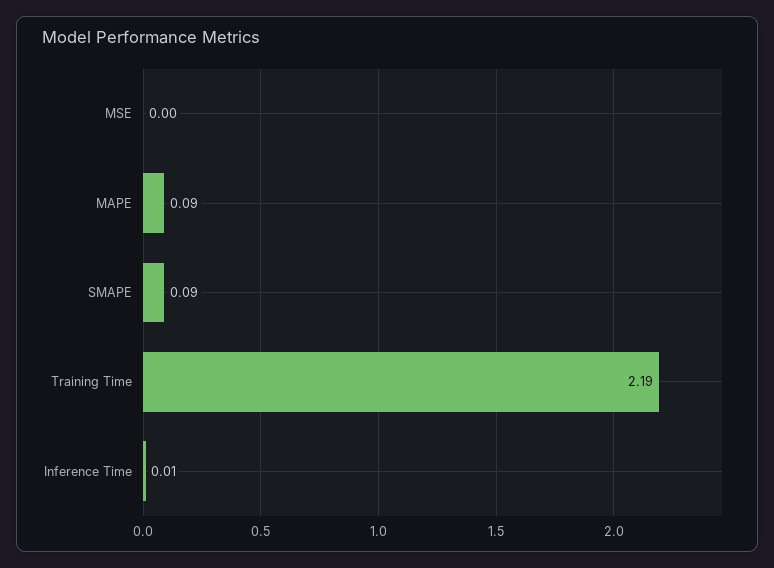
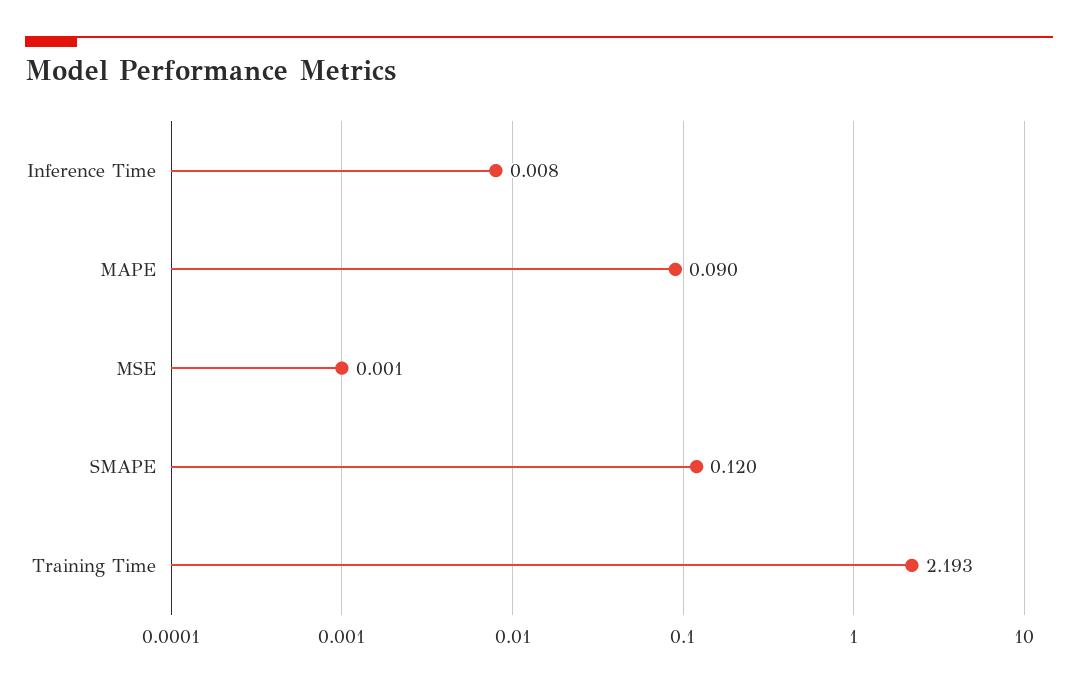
SMAPE: 0.09 -> 0.12

